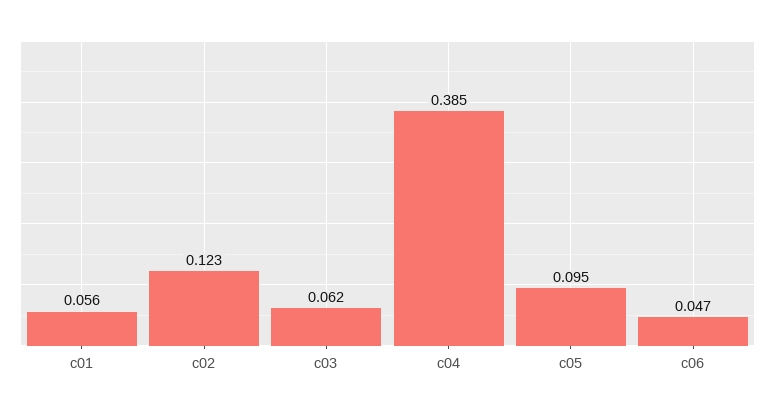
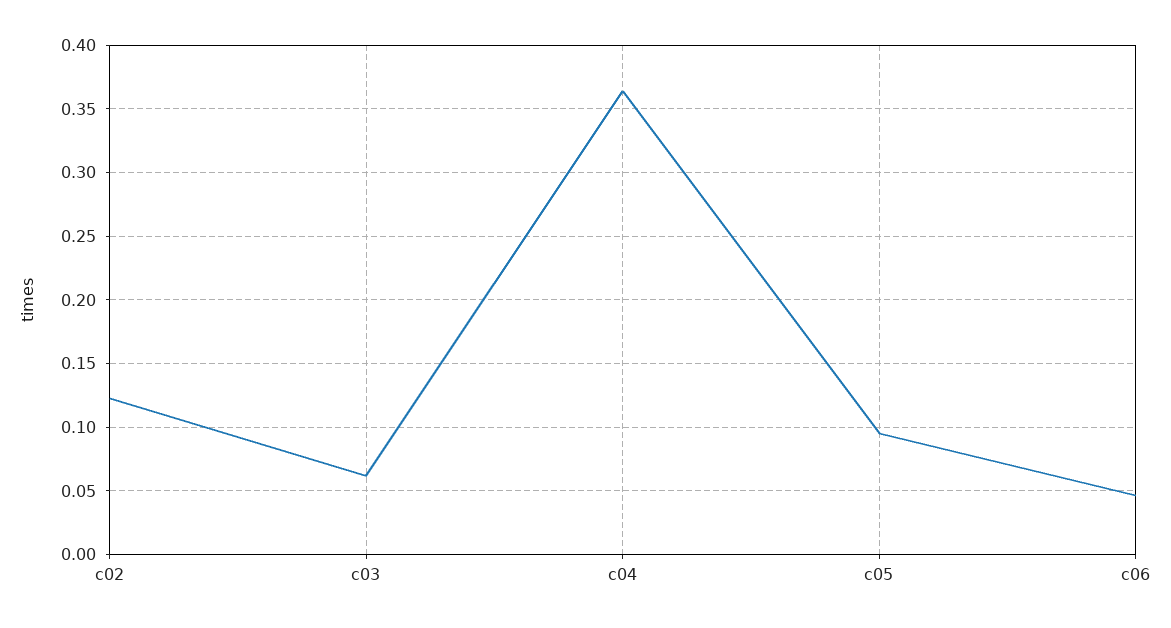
c01: 0.056 -> none
c04: 0.385 -> 0.365

